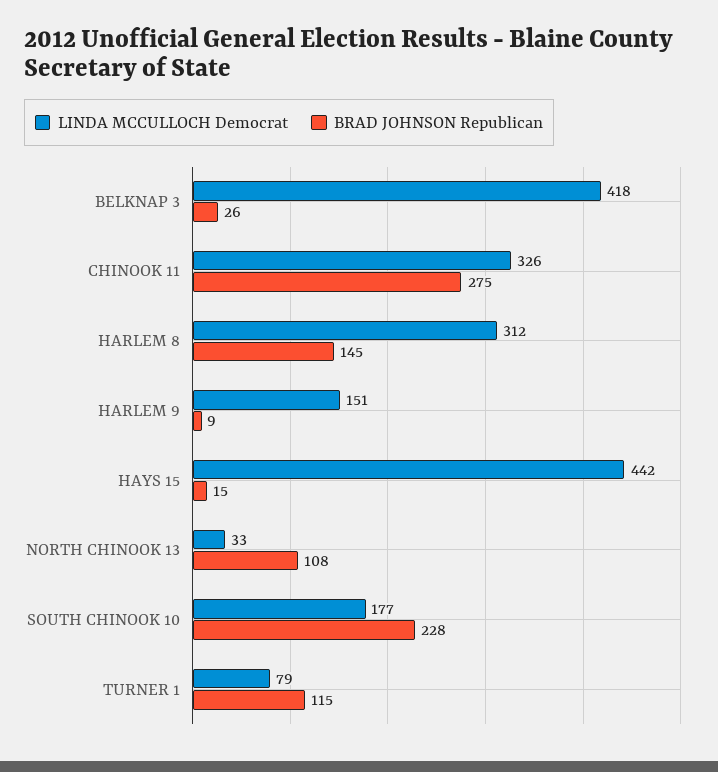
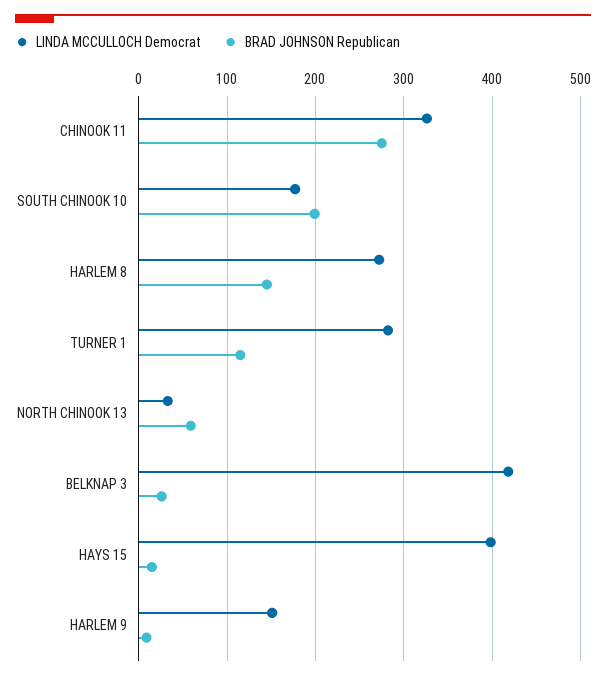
LINDA MCCULLOCH Democrat, HARLEM 8: 312 -> 270
LINDA MCCULLOCH Democrat, HAYS 15: 442 -> 400
BRAD JOHNSON Republican, NORTH CHINOOK 13: 108 -> 60
BRAD JOHNSON Republican, SOUTH CHINOOK 10: 228 -> 200
LINDA MCCULLOCH Democrat, TURNER 1: 79 -> 280

